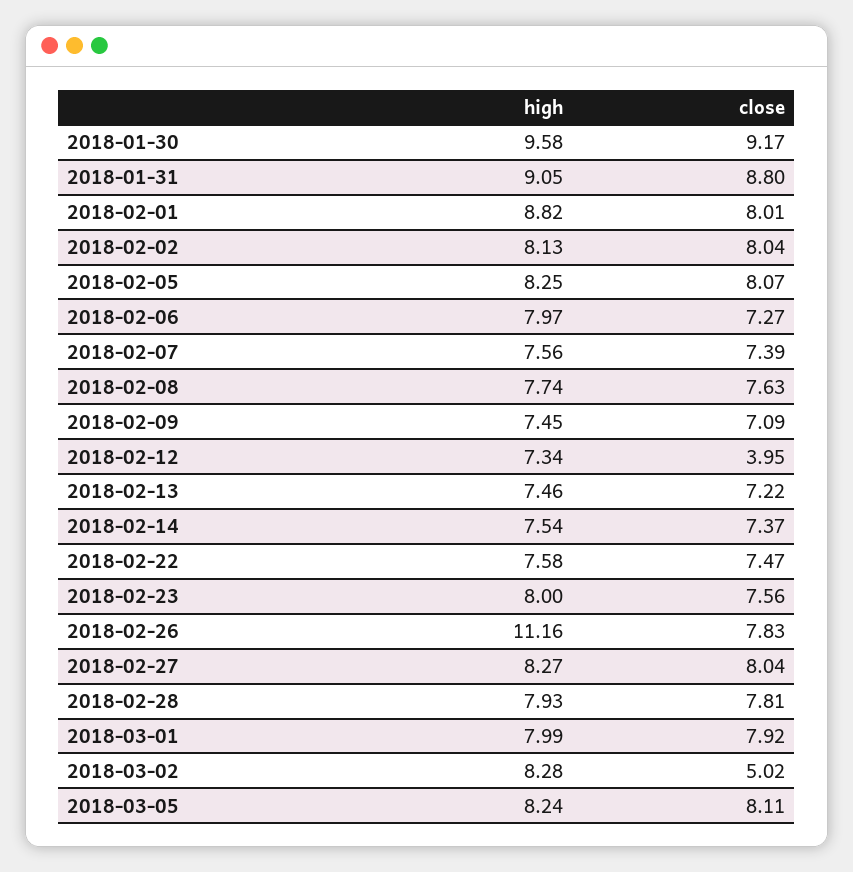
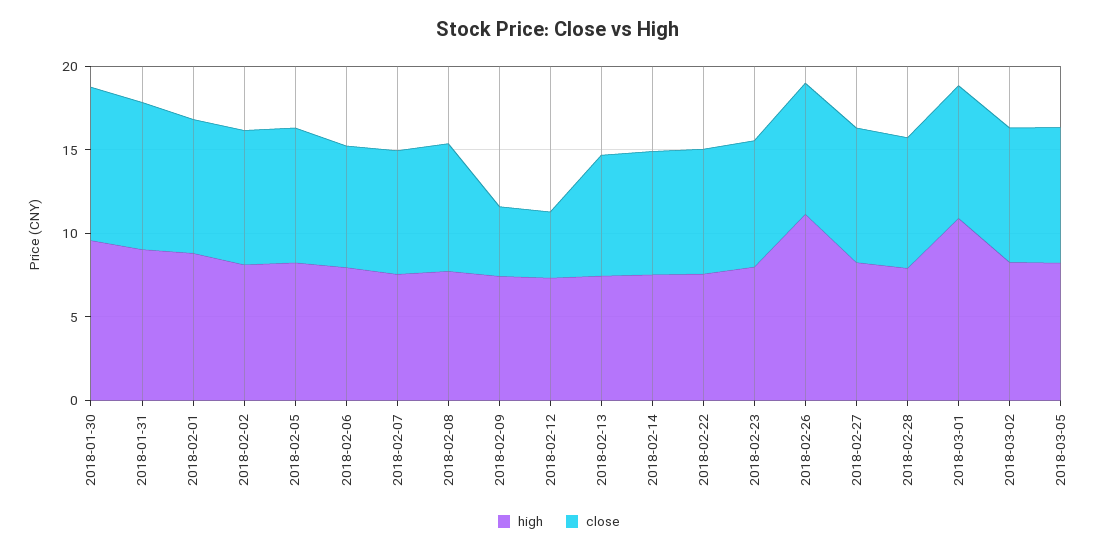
close, 2018-02-09: 7.09 -> 4
high, 2018-03-01: 7.99 -> 11
close, 2018-03-02: 5.02 -> 8

